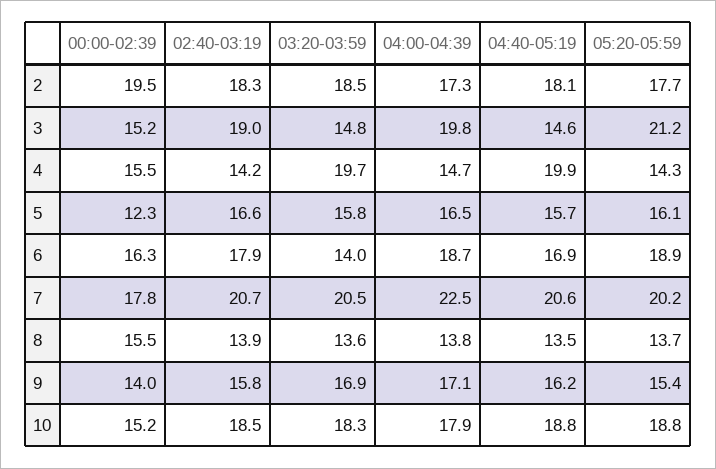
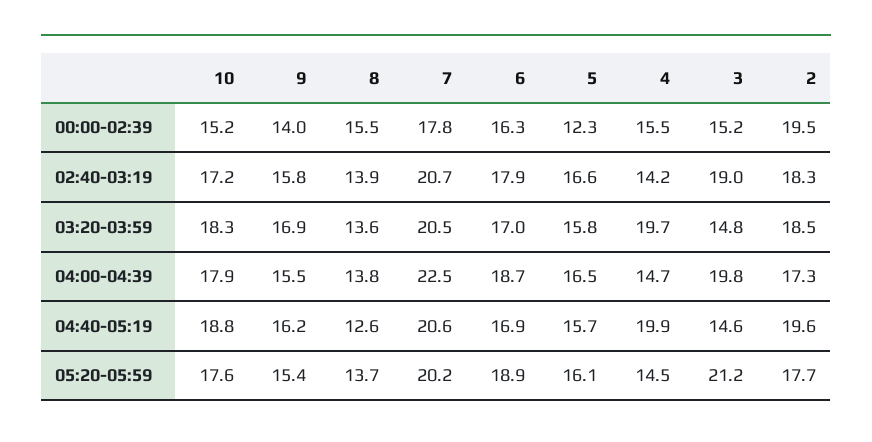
04:40-05:19, 2: 18.1 -> 19.6
05:20-05:59, 4: 14.3 -> 14.5
03:20-03:59, 6: 14 -> 17
04:40-05:19, 8: 13.5 -> 12.6
04:00-04:39, 9: 17.1 -> 15.5
02:40-03:19, 10: 18.5 -> 17.2
05:20-05:59, 10: 18.8 -> 17.6

